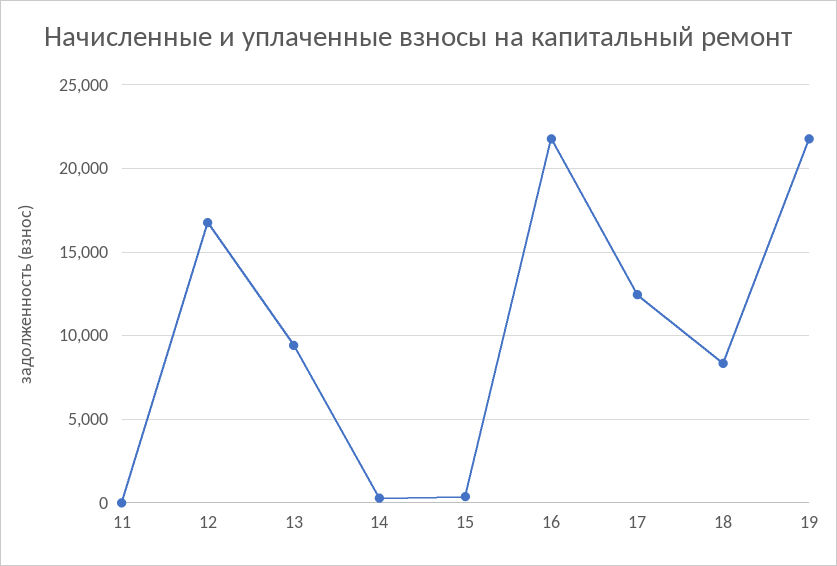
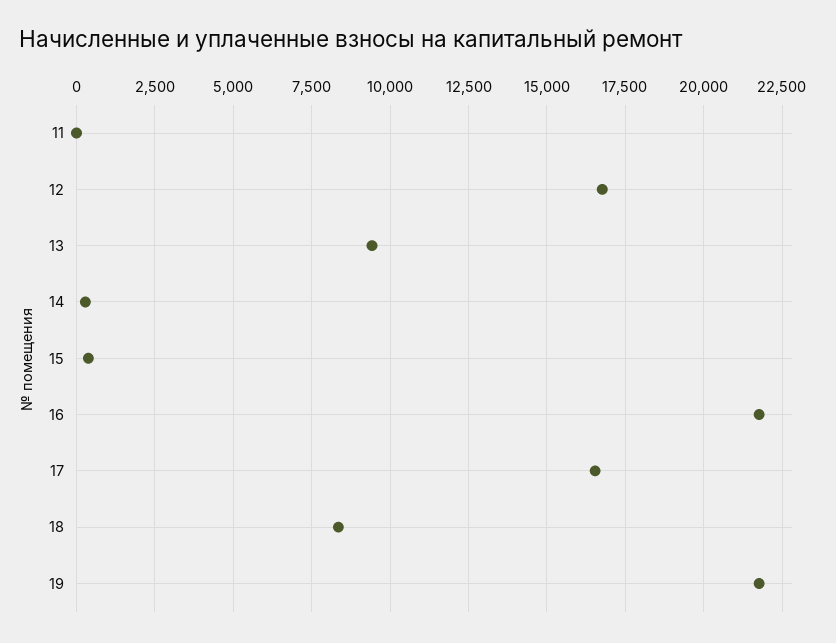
17: 12500 -> 16500

